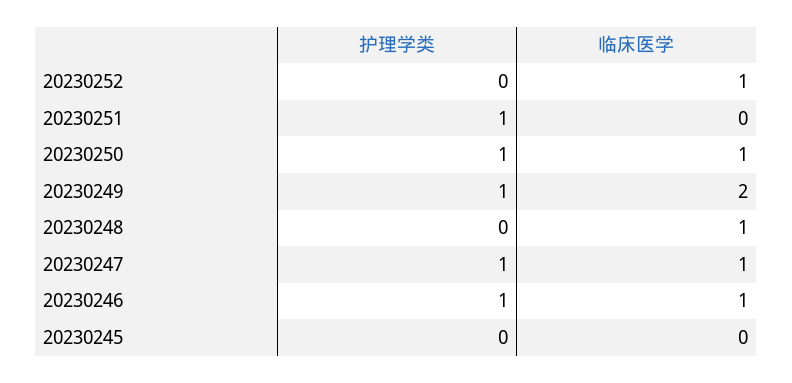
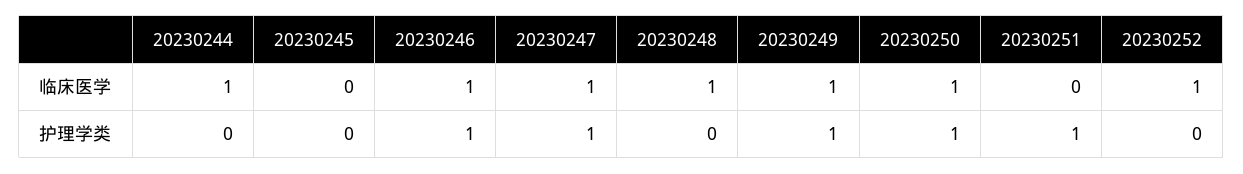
临床医学, 20230249: 2 -> 1
临床医学, 20230244: none -> 1
护理学类, 20230244: none -> 0

